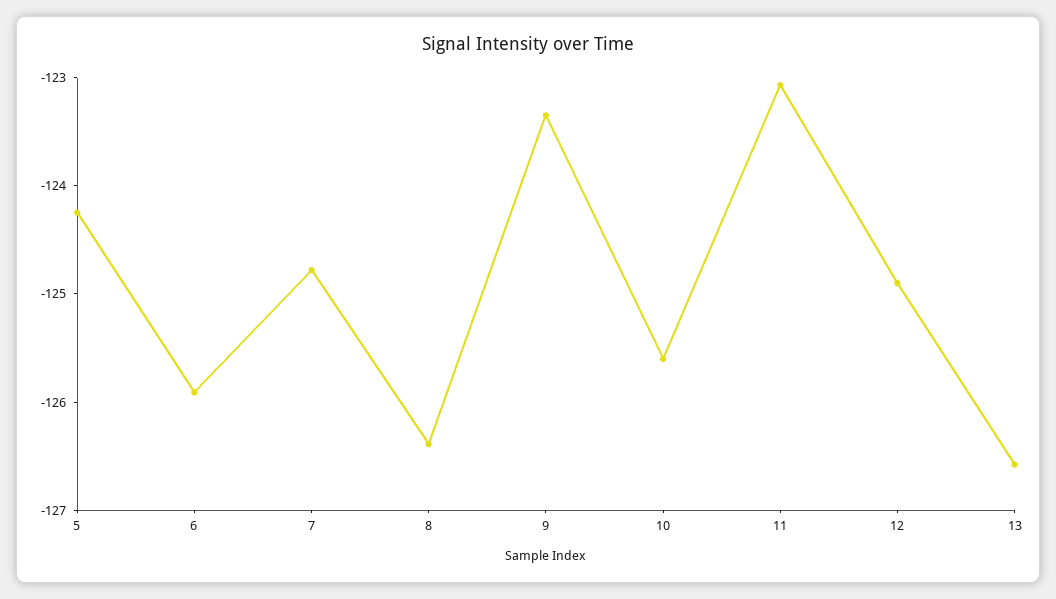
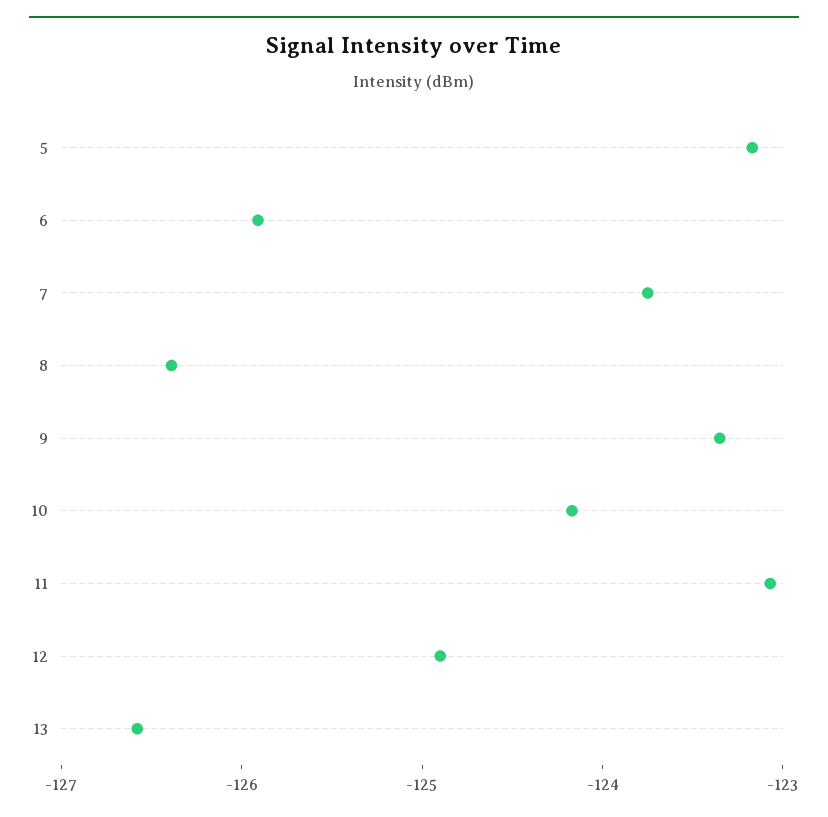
5: -124.2 -> -123.2
7: -124.8 -> -123.8
10: -125.6 -> -124.2

